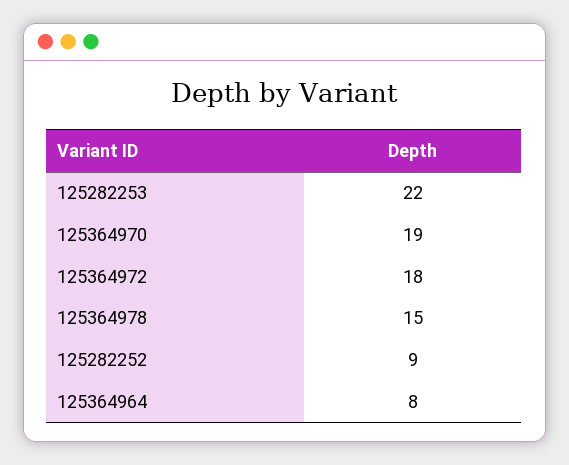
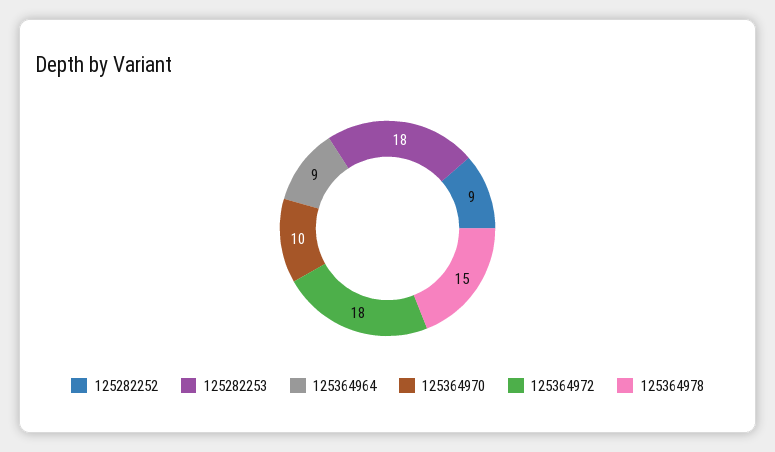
125282253: 22 -> 18
125364970: 19 -> 10
125364964: 8 -> 9

